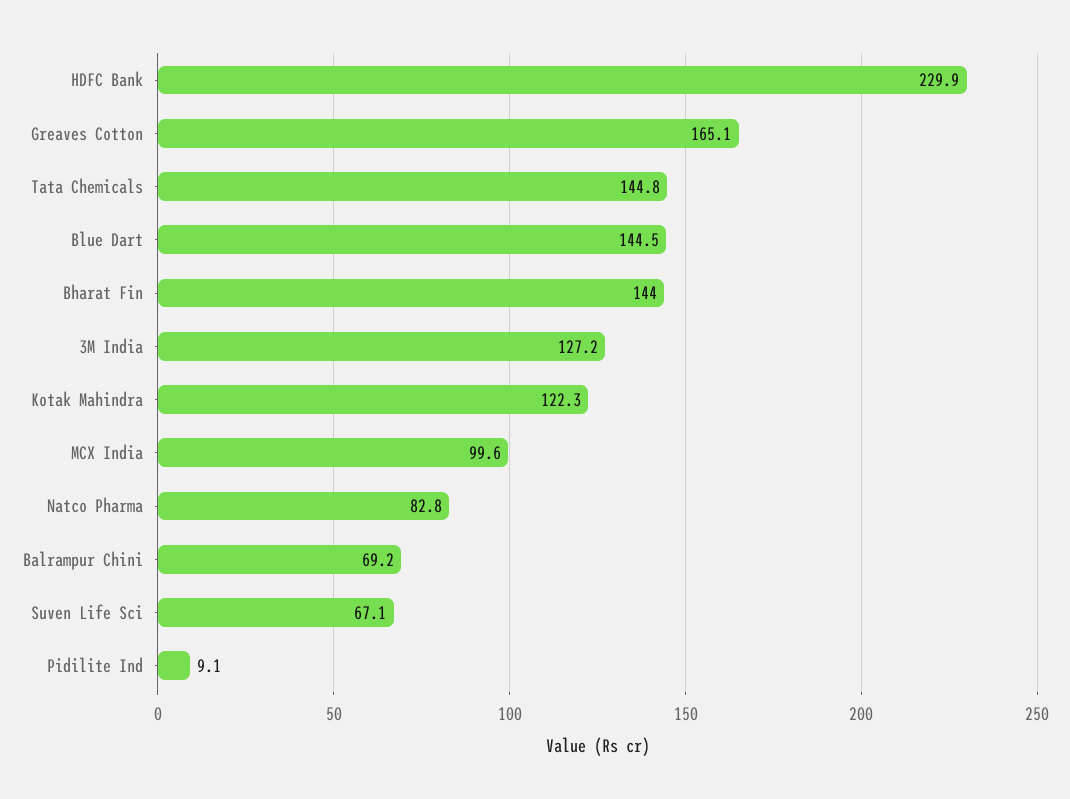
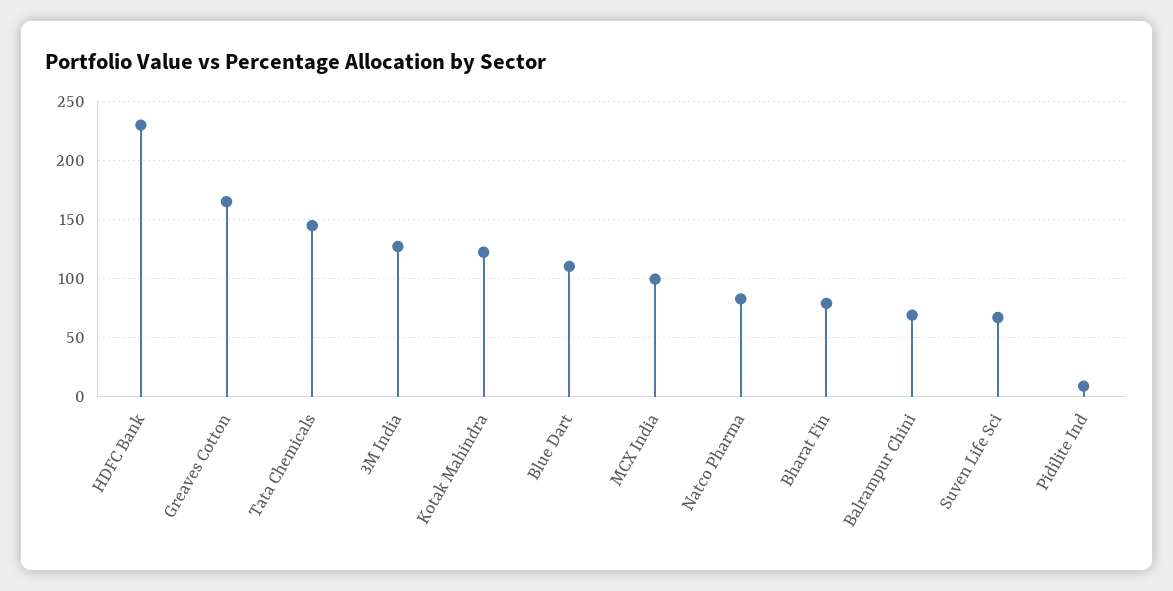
Blue Dart: 144.5 -> 110
Bharat Fin: 144 -> 80

